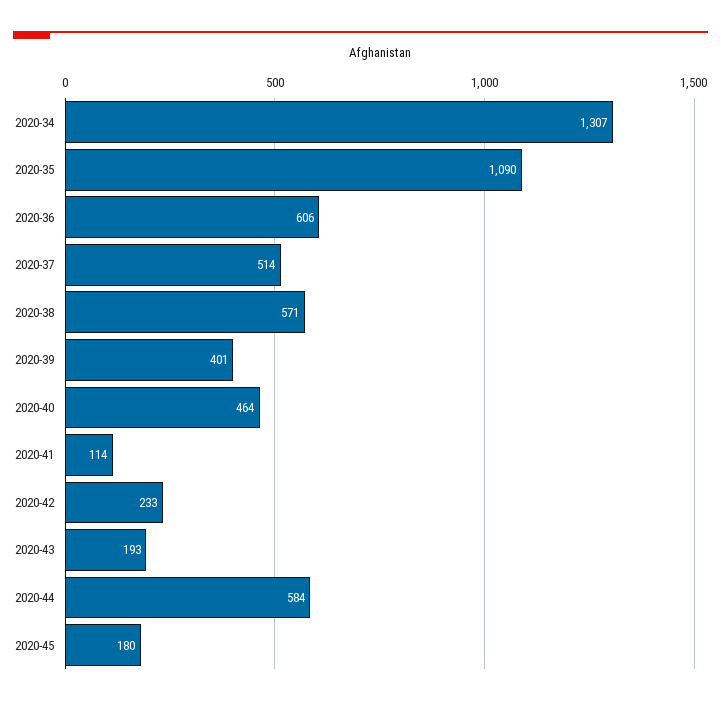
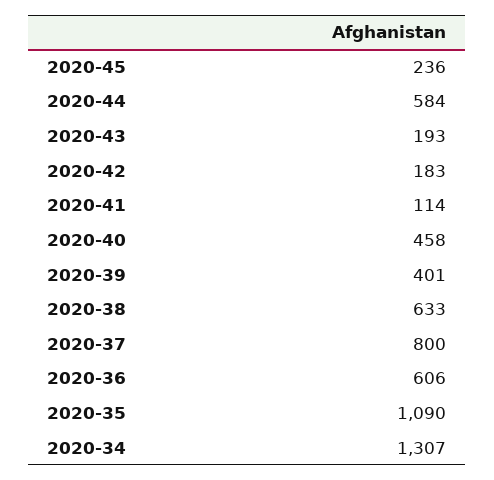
2020-37: 514 -> 800
2020-38: 571 -> 633
2020-40: 464 -> 458
2020-42: 233 -> 183
2020-45: 180 -> 236

